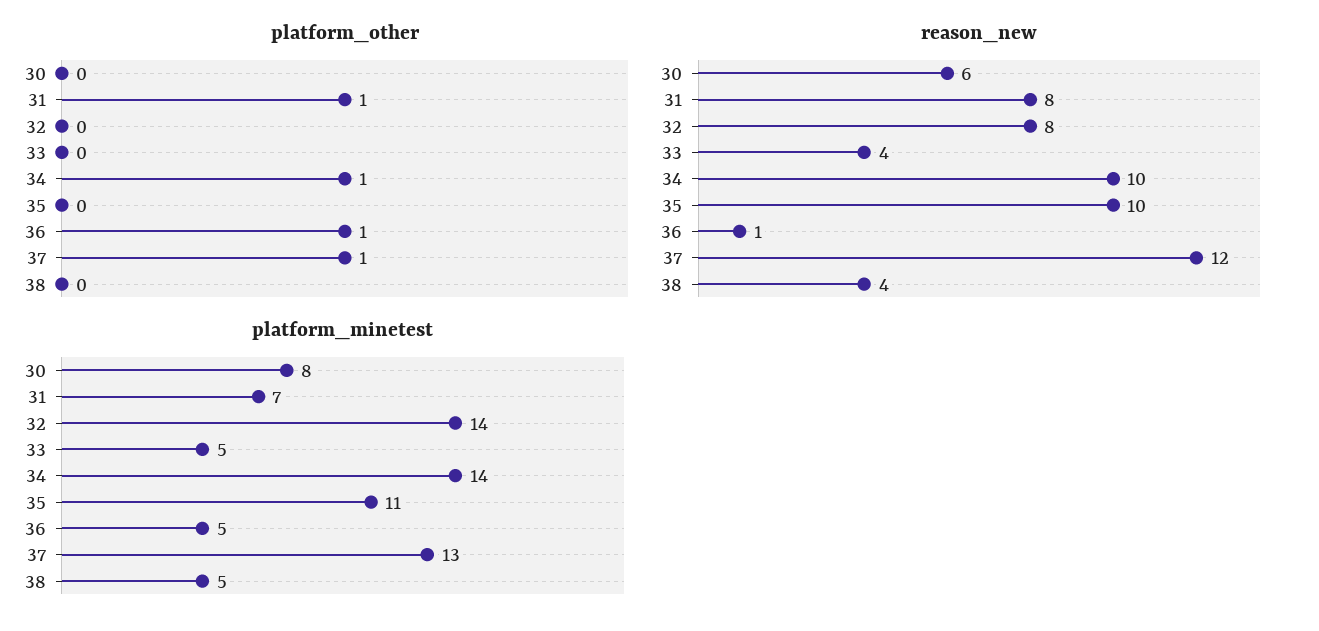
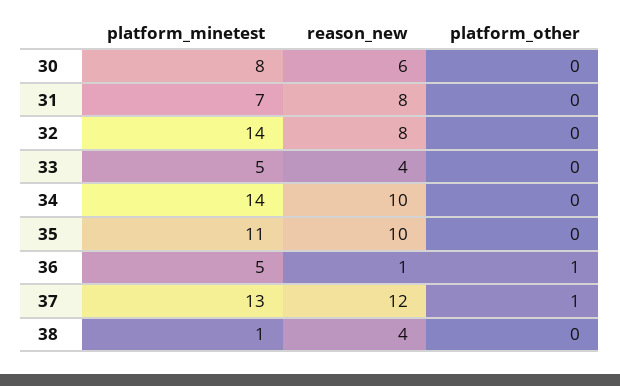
platform_other, 31: 1 -> 0
platform_other, 34: 1 -> 0
platform_minetest, 38: 5 -> 1

